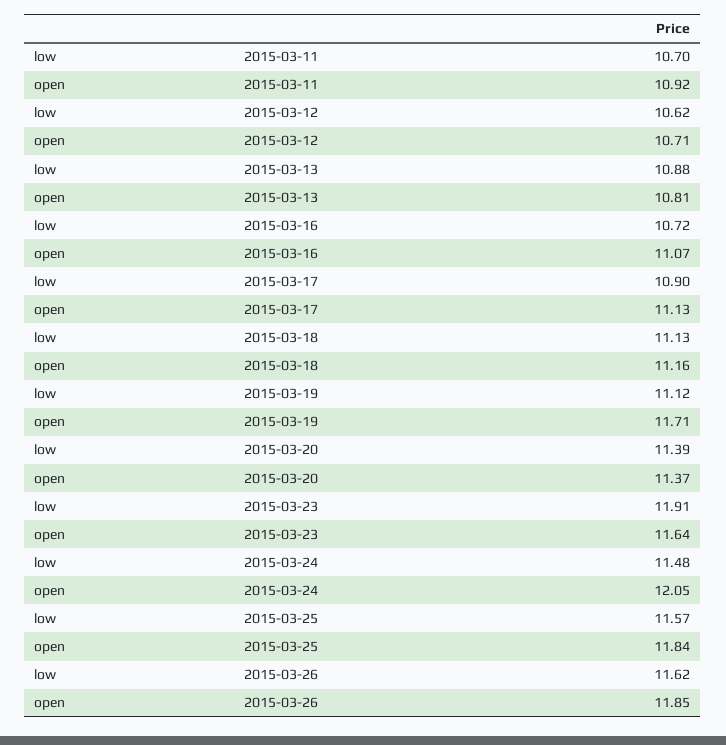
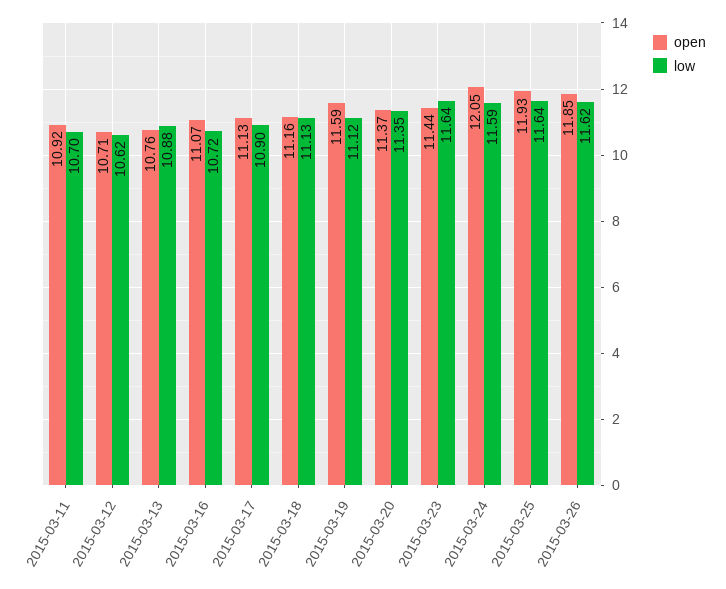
open, 2015-03-13: 10.81 -> 10.76
open, 2015-03-19: 11.71 -> 11.59
low, 2015-03-20: 11.39 -> 11.35
low, 2015-03-23: 11.91 -> 11.64
open, 2015-03-23: 11.64 -> 11.44
low, 2015-03-24: 11.48 -> 11.59
low, 2015-03-25: 11.57 -> 11.64
open, 2015-03-25: 11.84 -> 11.93

